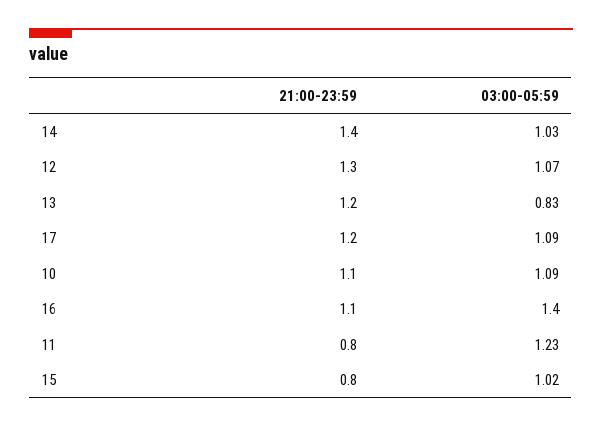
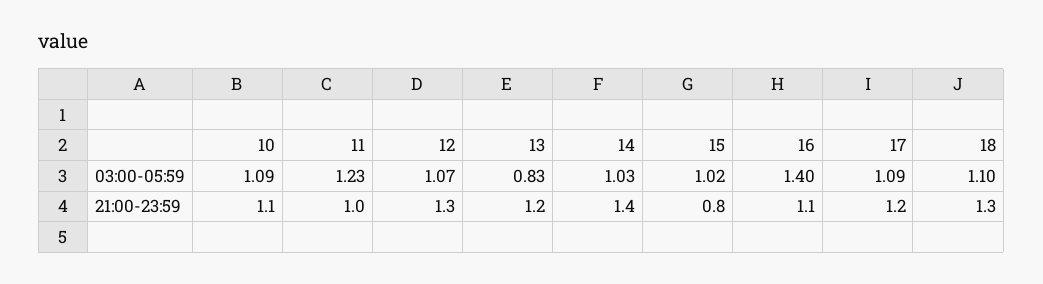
21:00-23:59, 11: 0.8 -> 1
03:00-05:59, 18: none -> 1.1
21:00-23:59, 18: none -> 1.3

